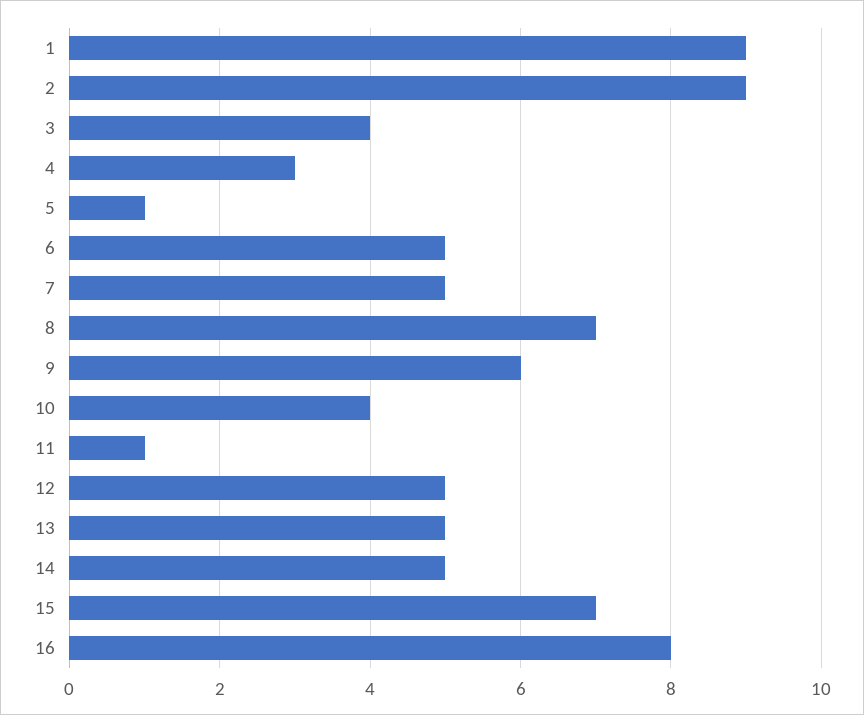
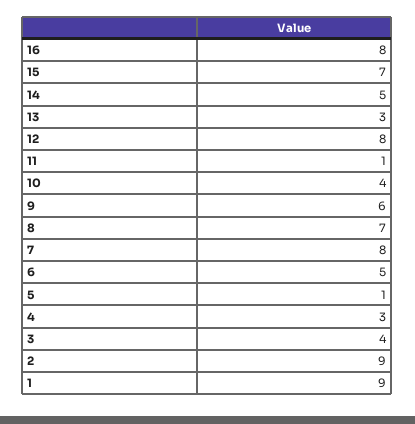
7: 5 -> 8
12: 5 -> 8
13: 5 -> 3

